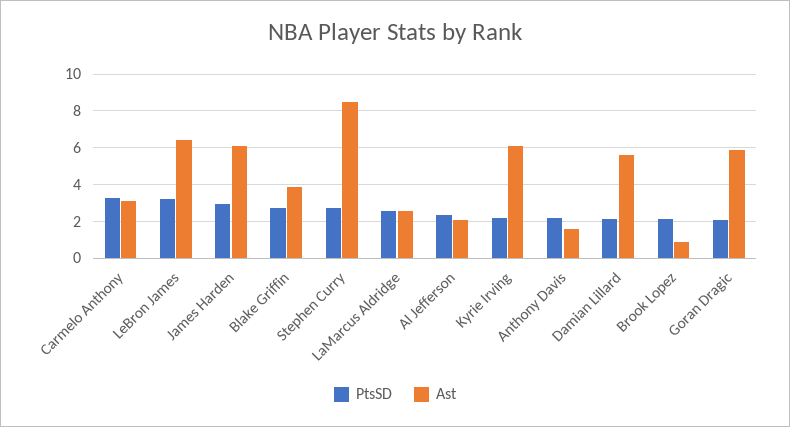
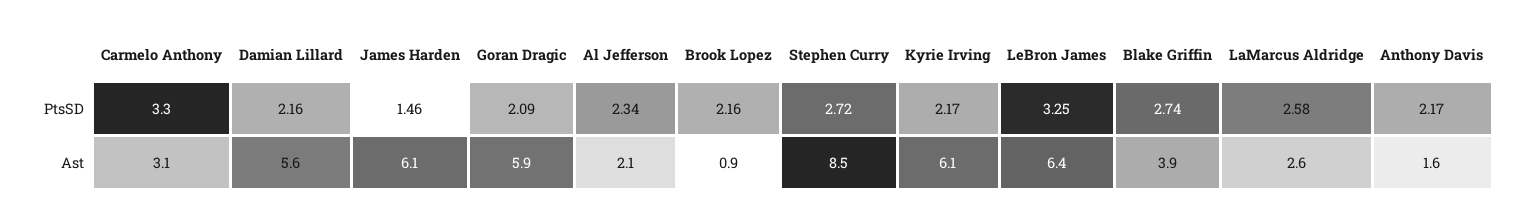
PtsSD, James Harden: 3 -> 1.46

